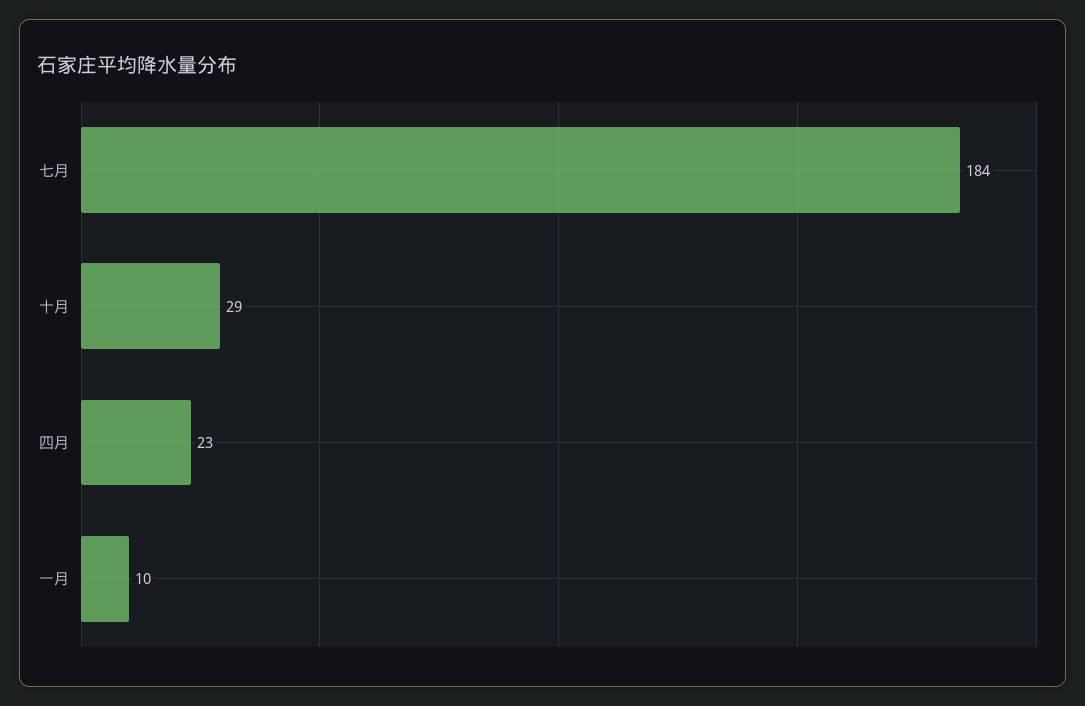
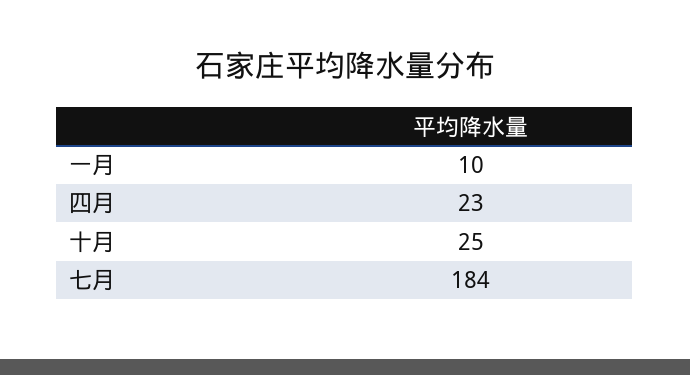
十月: 29 -> 25

